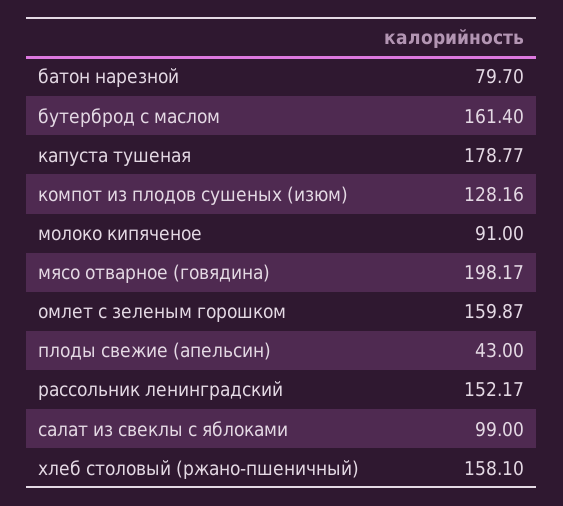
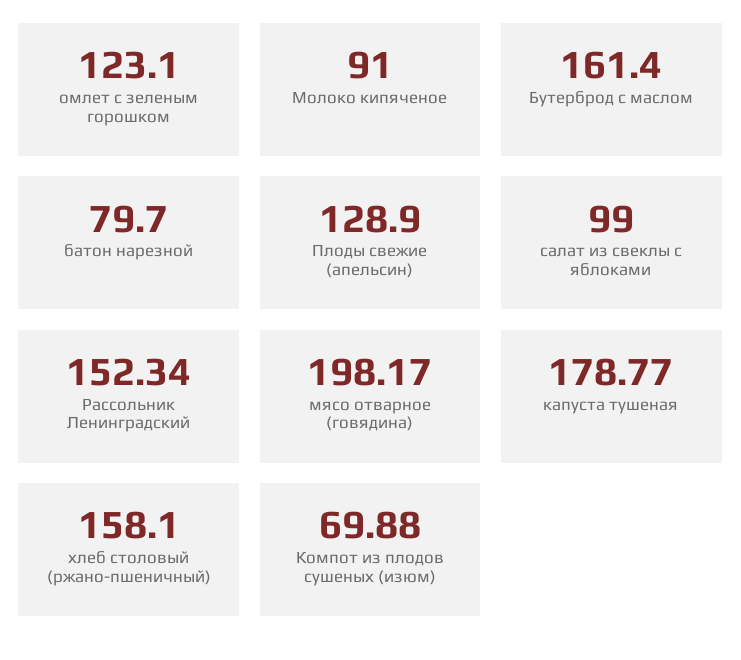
компот из плодов сушеных (изюм): 128.16 -> 69.88
омлет с зеленым горошком: 159.87 -> 123.1
плоды свежие (апельсин): 43 -> 128.9
рассольник ленинградский: 152.17 -> 152.34

